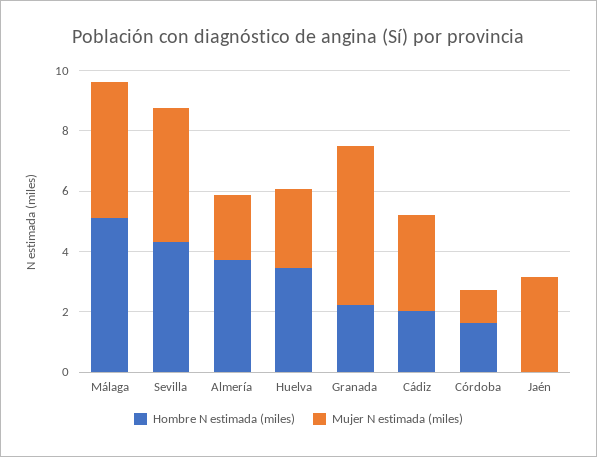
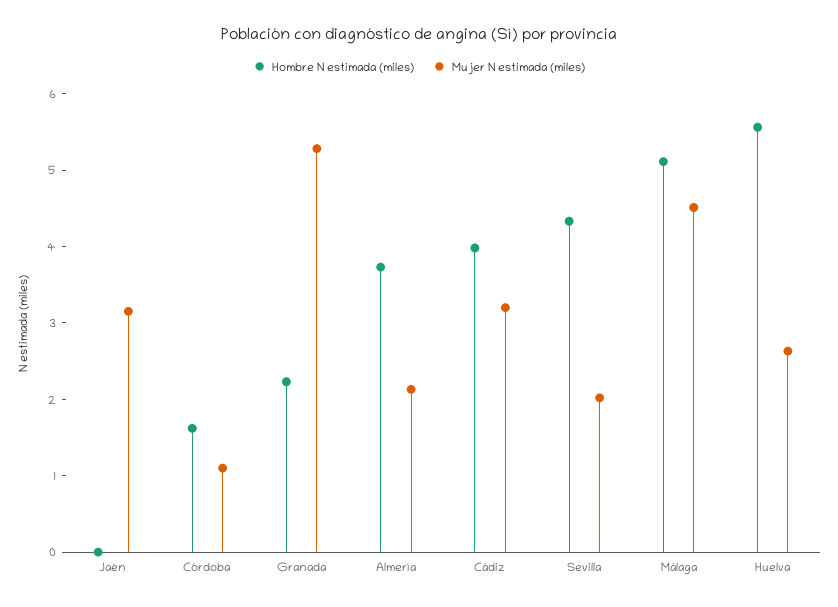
Mujer N estimada (miles), Sevilla: 4.5 -> 2
Hombre N estimada (miles), Huelva: 3.5 -> 5.6
Hombre N estimada (miles), Cádiz: 2 -> 4

